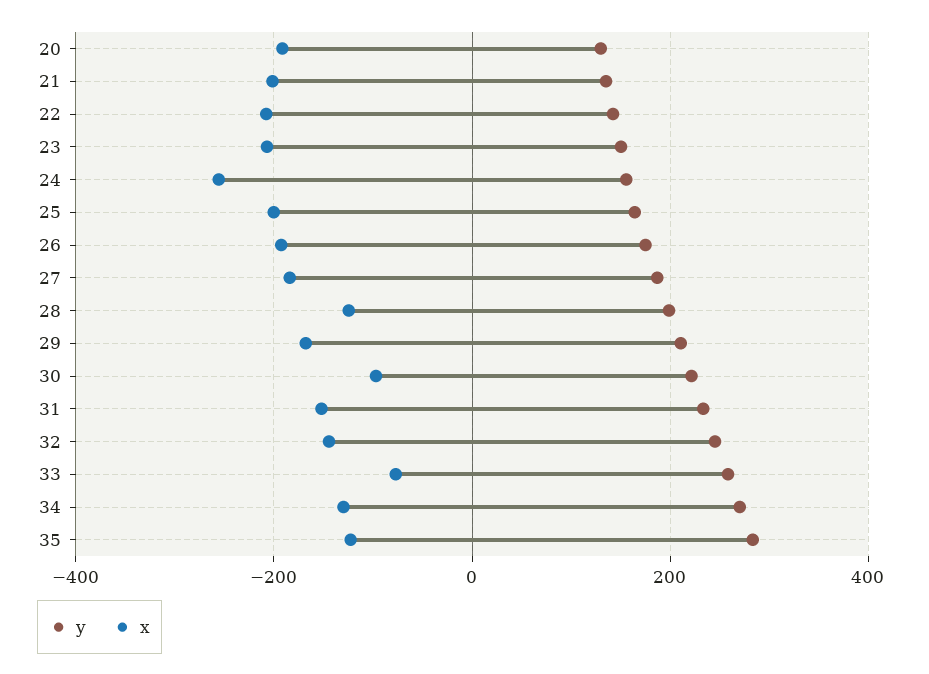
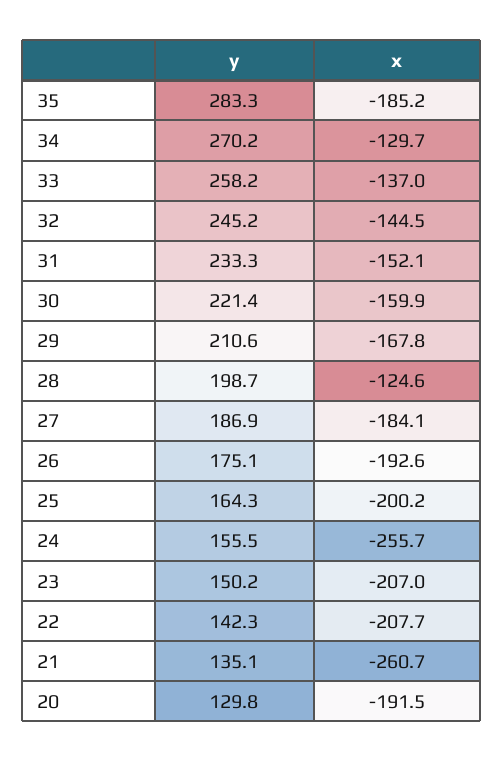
x, 21: -200 -> -260.7
x, 30: -100 -> -159.9
x, 33: -80 -> -137
x, 35: -120 -> -185.2

